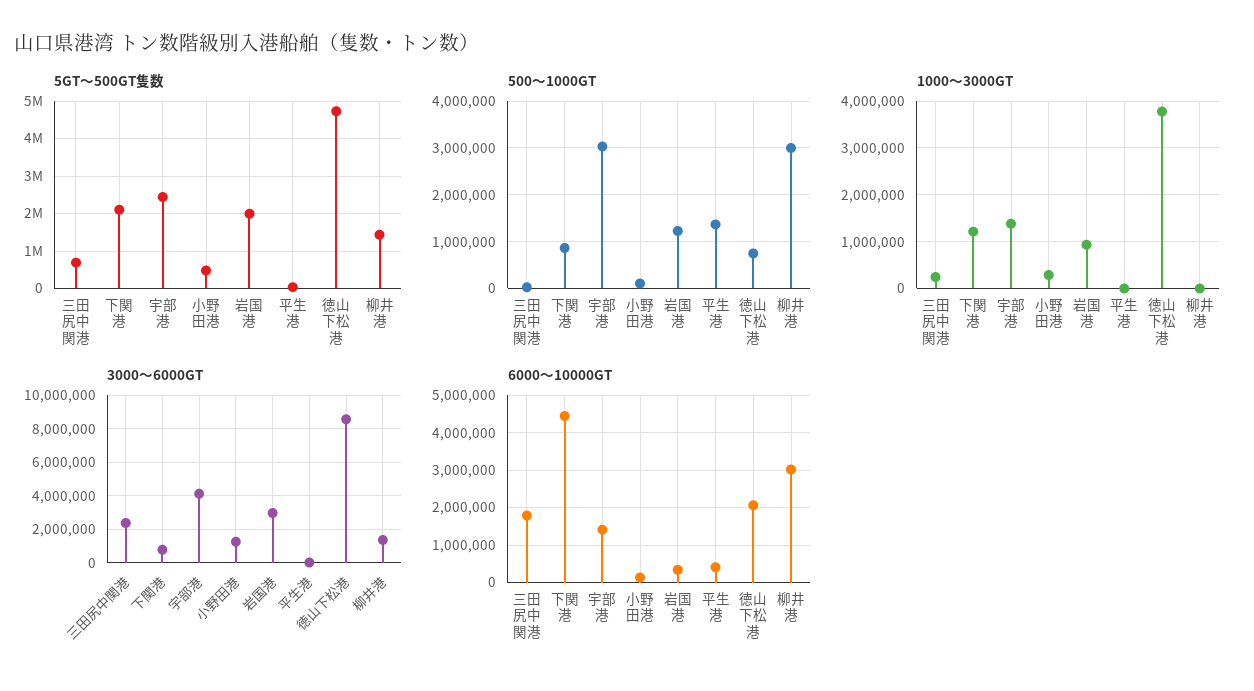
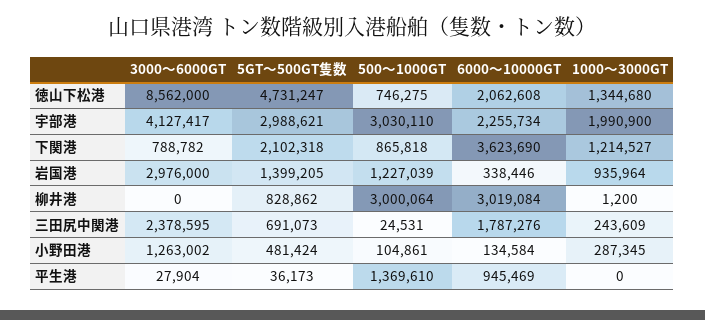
5GT〜500GT隻数, 宇部港: 2400000 -> 2988621
5GT〜500GT隻数, 岩国港: 2000000 -> 1399205
5GT〜500GT隻数, 柳井港: 1400000 -> 828862
1000〜3000GT, 宇部港: 1400000 -> 1990900
1000〜3000GT, 徳山下松港: 3800000 -> 1344680
3000〜6000GT, 柳井港: 1500000 -> 0
6000〜10000GT, 下関港: 4400000 -> 3623690
6000〜10000GT, 宇部港: 1400000 -> 2255734
6000〜10000GT, 平生港: 400000 -> 945469

